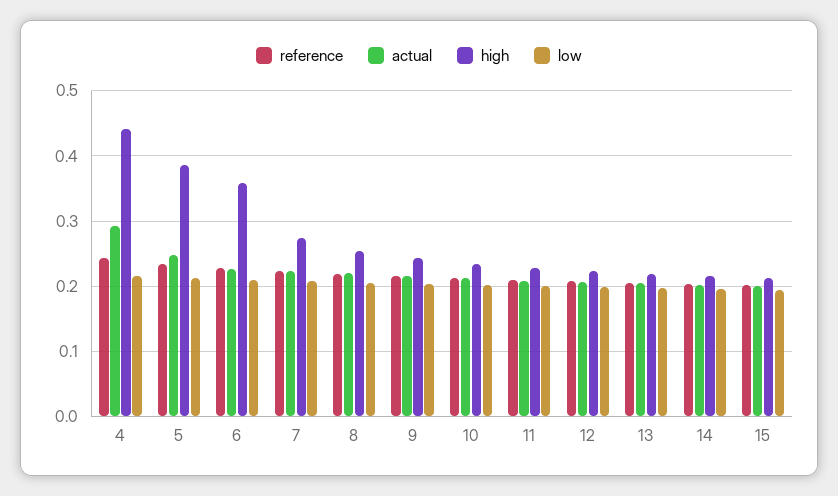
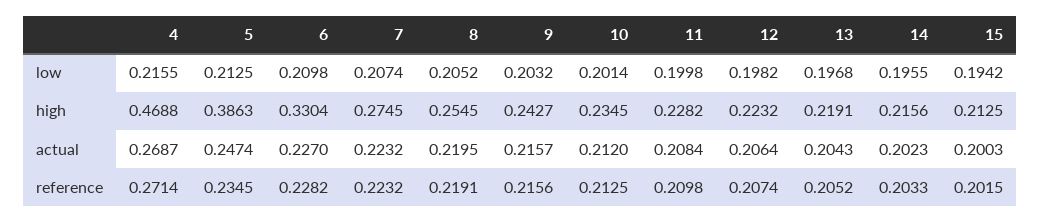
reference, 4: 0.24 -> 0.2714
actual, 4: 0.29 -> 0.2687
high, 4: 0.44 -> 0.4688
high, 6: 0.36 -> 0.3304

